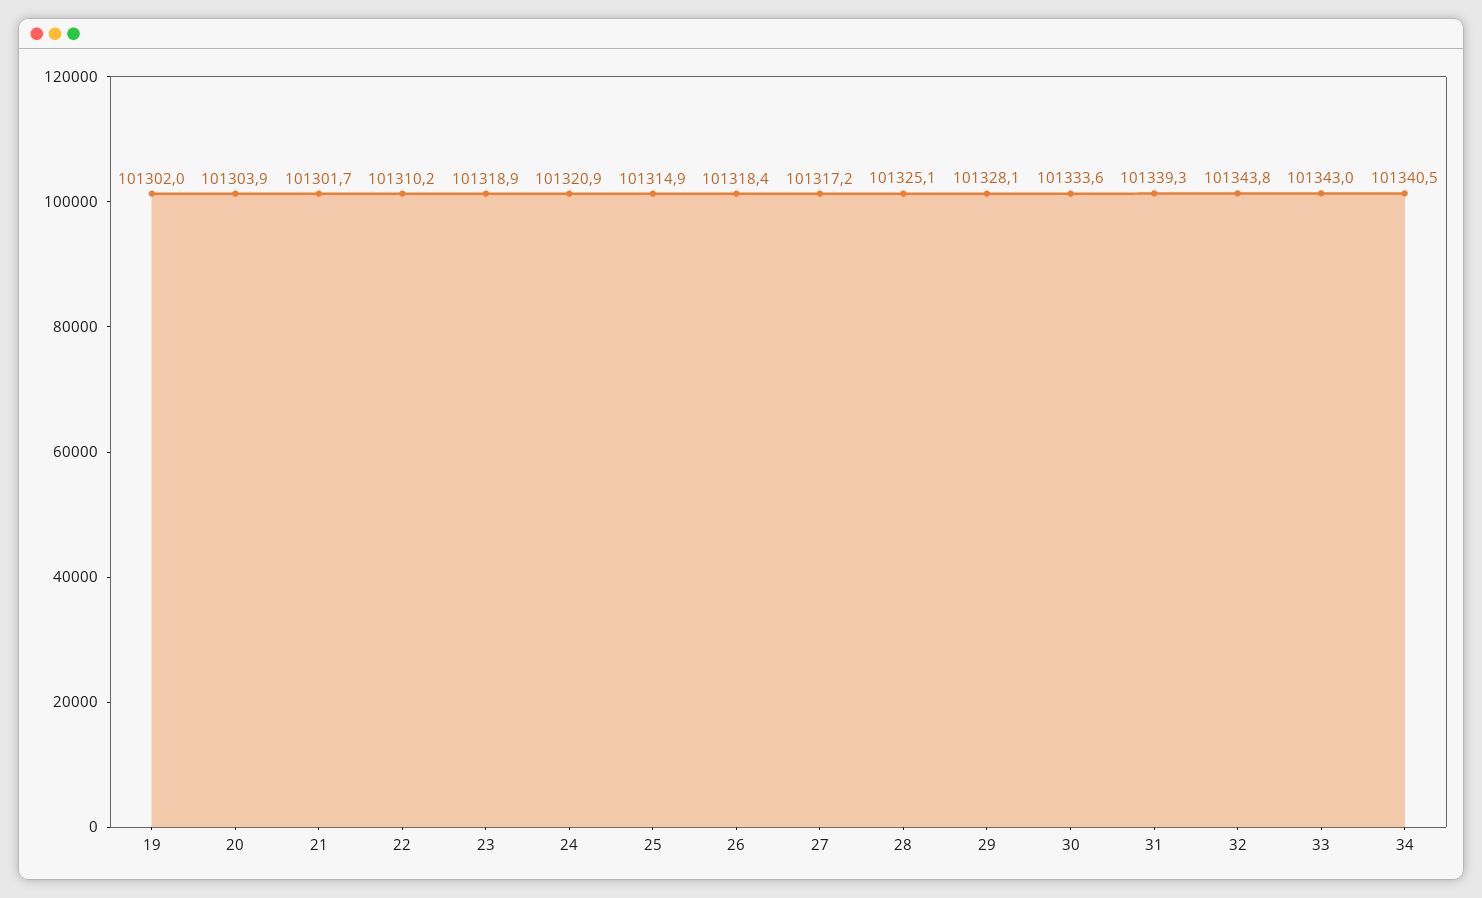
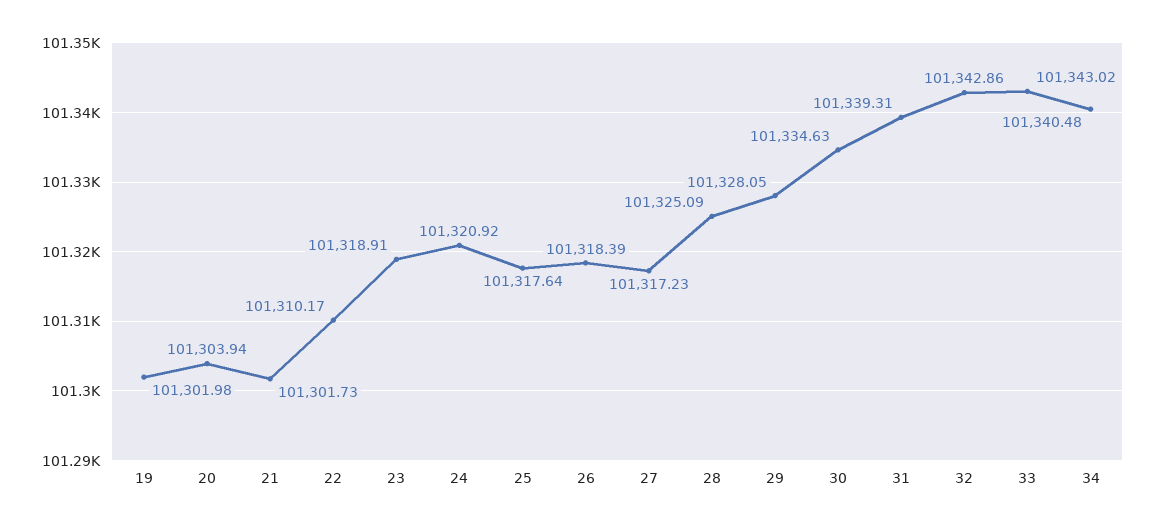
25: 101314.9 -> 101317.64
30: 101333.6 -> 101334.63
32: 101343.8 -> 101342.86

